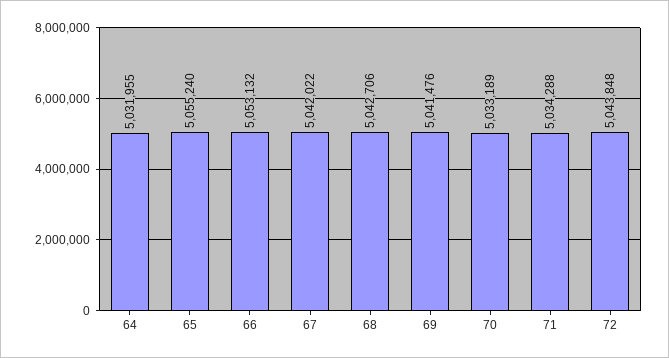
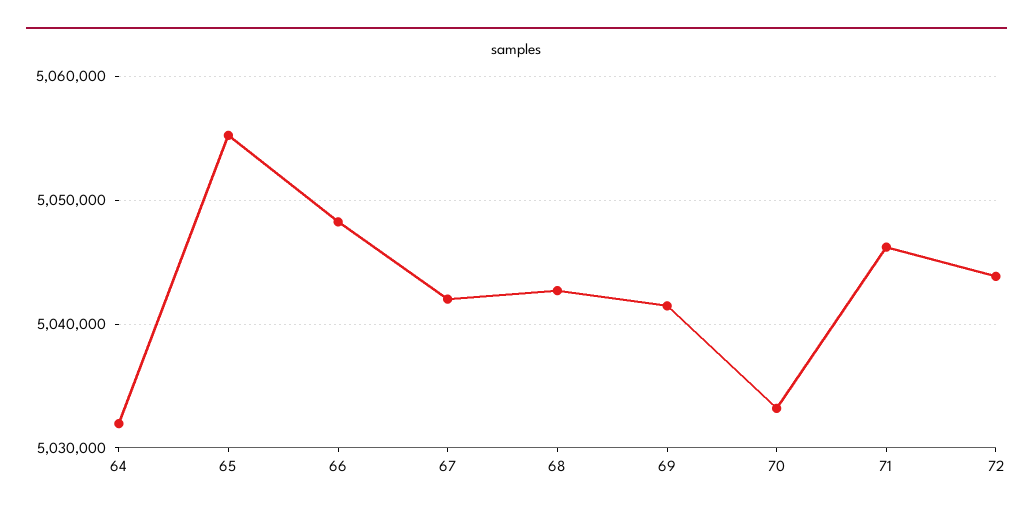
66: 5053132 -> 5048000
71: 5034288 -> 5046000

